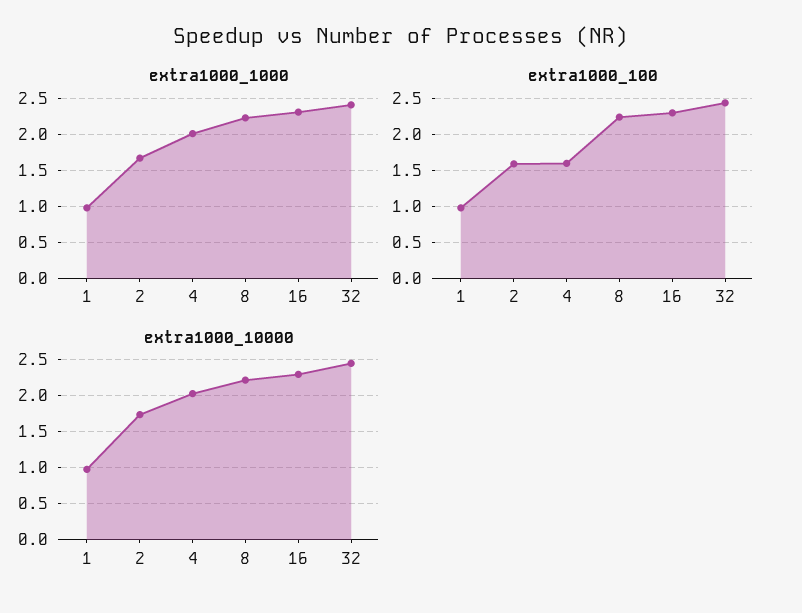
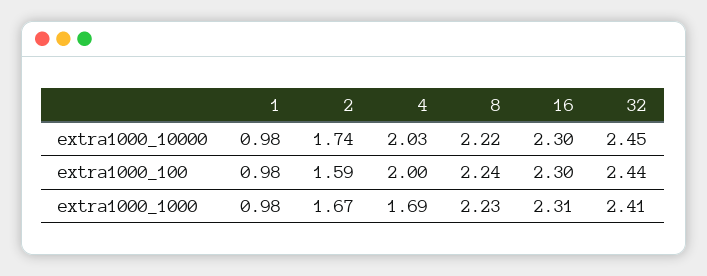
extra1000_1000, 4: 2 -> 1.69
extra1000_100, 4: 1.6 -> 2

